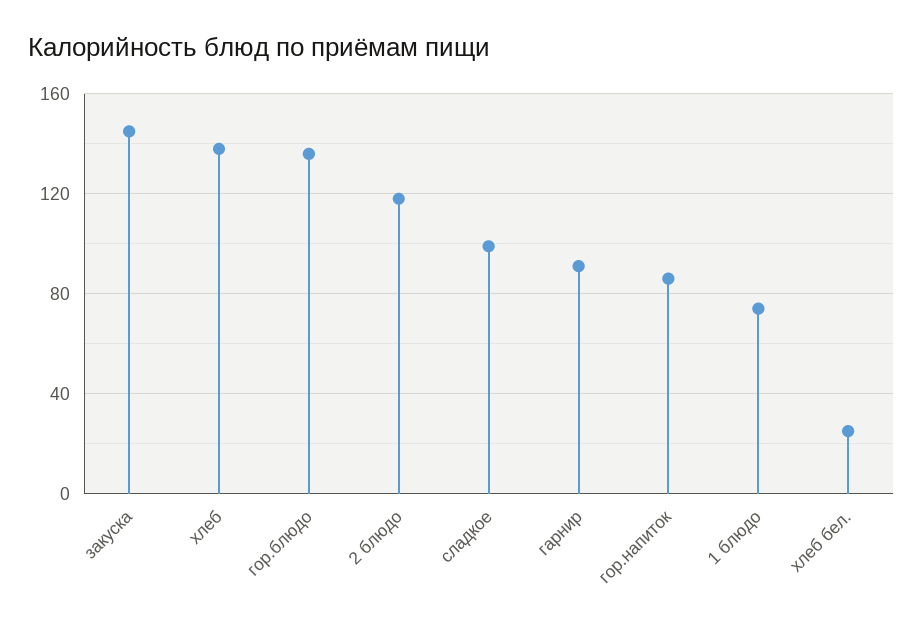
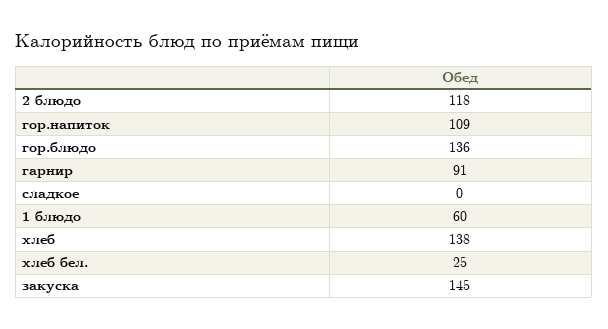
сладкое: 100 -> 0
гор.напиток: 85 -> 109
1 блюдо: 75 -> 60

